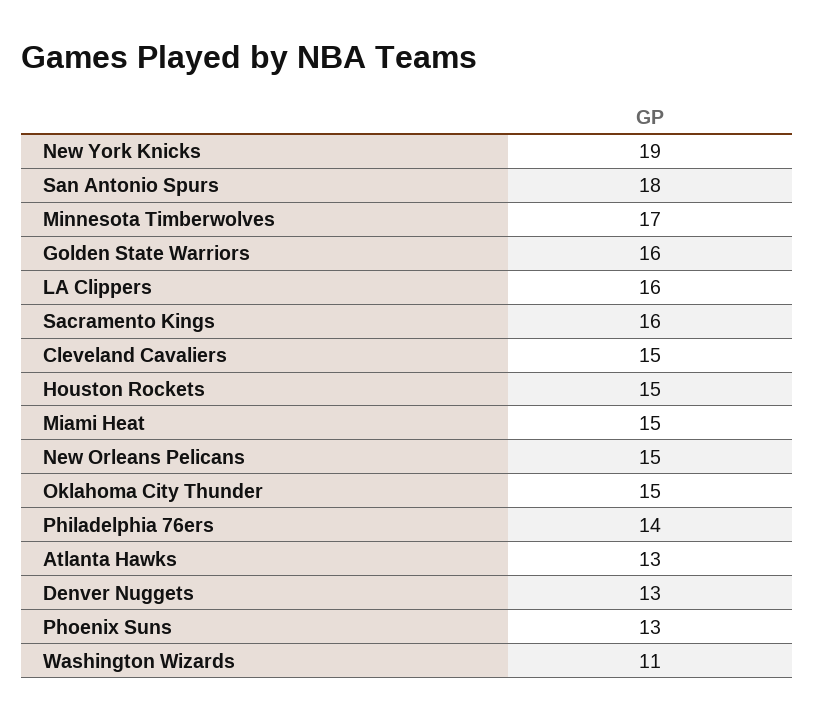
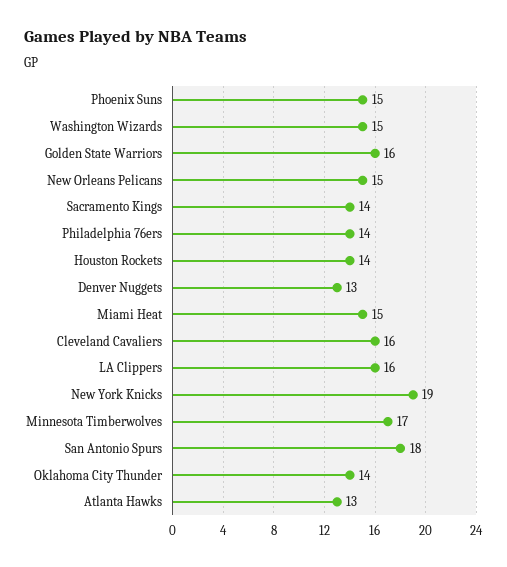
Sacramento Kings: 16 -> 14
Cleveland Cavaliers: 15 -> 16
Houston Rockets: 15 -> 14
Oklahoma City Thunder: 15 -> 14
Phoenix Suns: 13 -> 15
Washington Wizards: 11 -> 15

